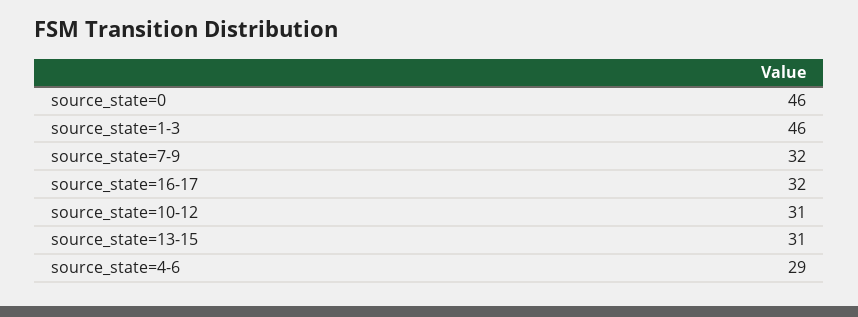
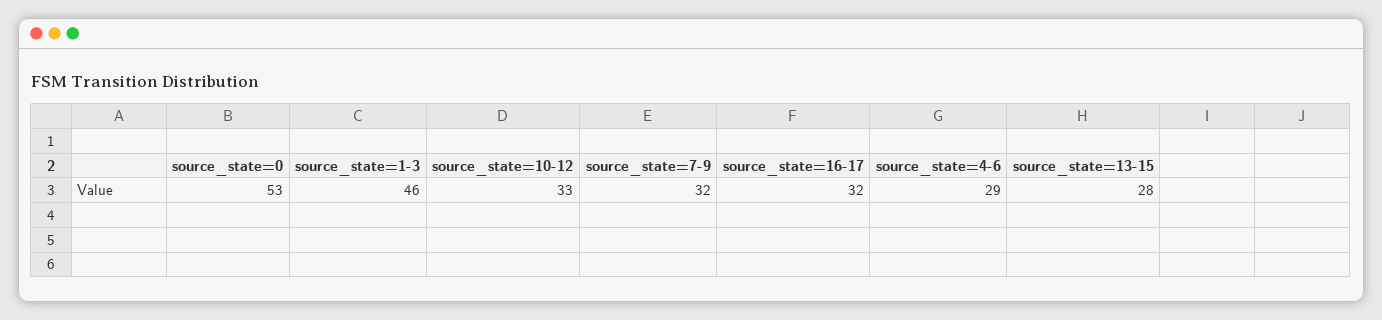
source_state=0: 46 -> 53
source_state=10-12: 31 -> 33
source_state=13-15: 31 -> 28

